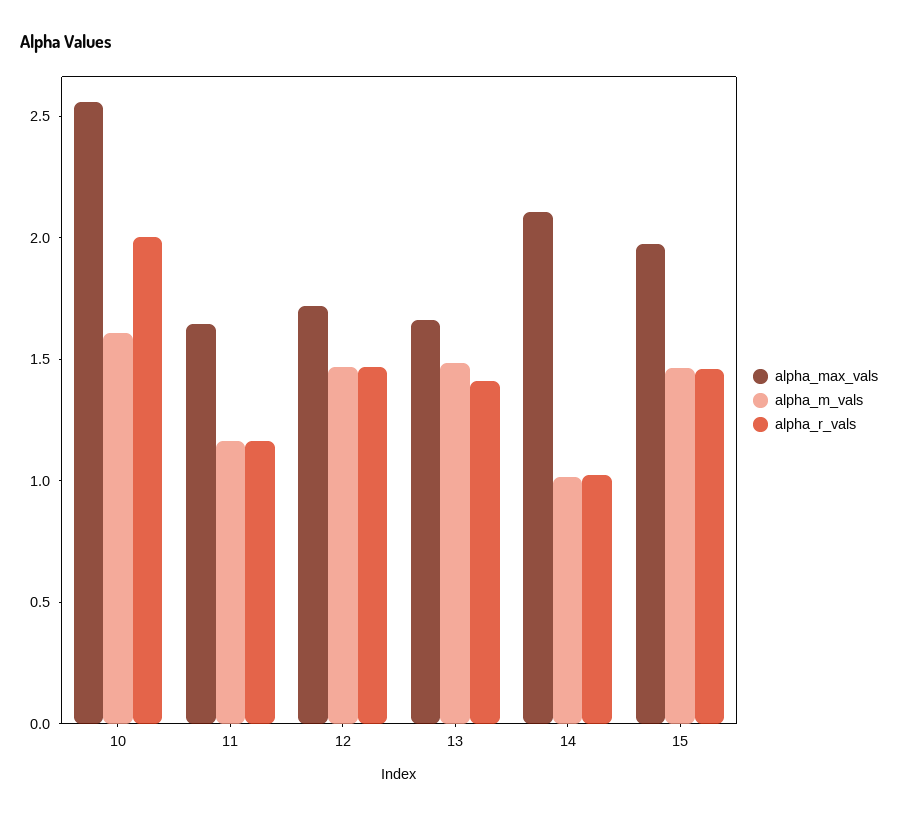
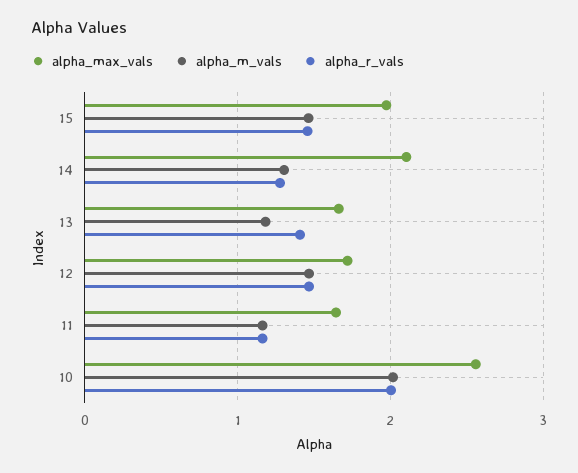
alpha_m_vals, 10: 1.6 -> 2
alpha_m_vals, 13: 1.5 -> 1.2
alpha_m_vals, 14: 1 -> 1.3
alpha_r_vals, 14: 1 -> 1.3

